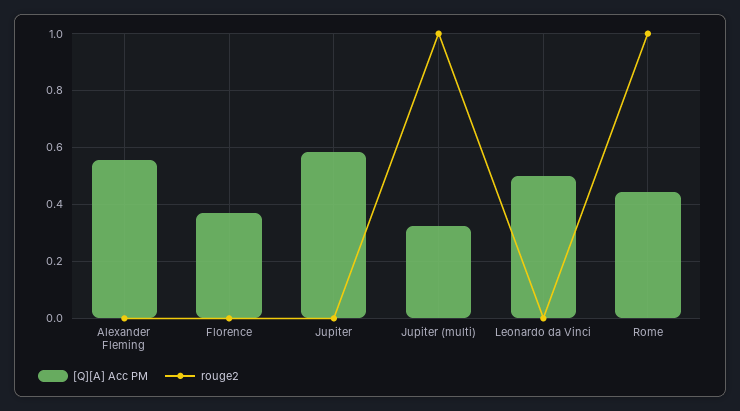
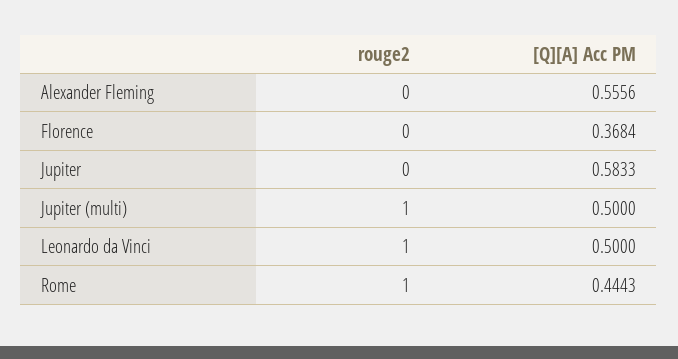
[Q][A] Acc PM, Jupiter (multi): 0.325 -> 0.5
rouge2, Leonardo da Vinci: 0 -> 1

